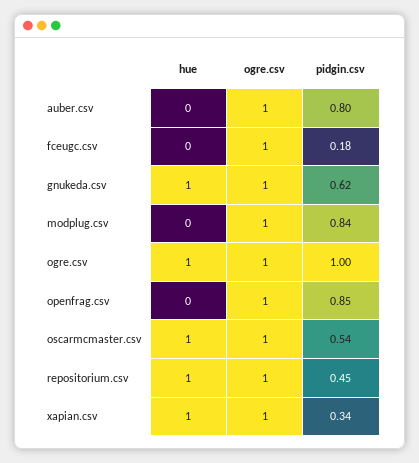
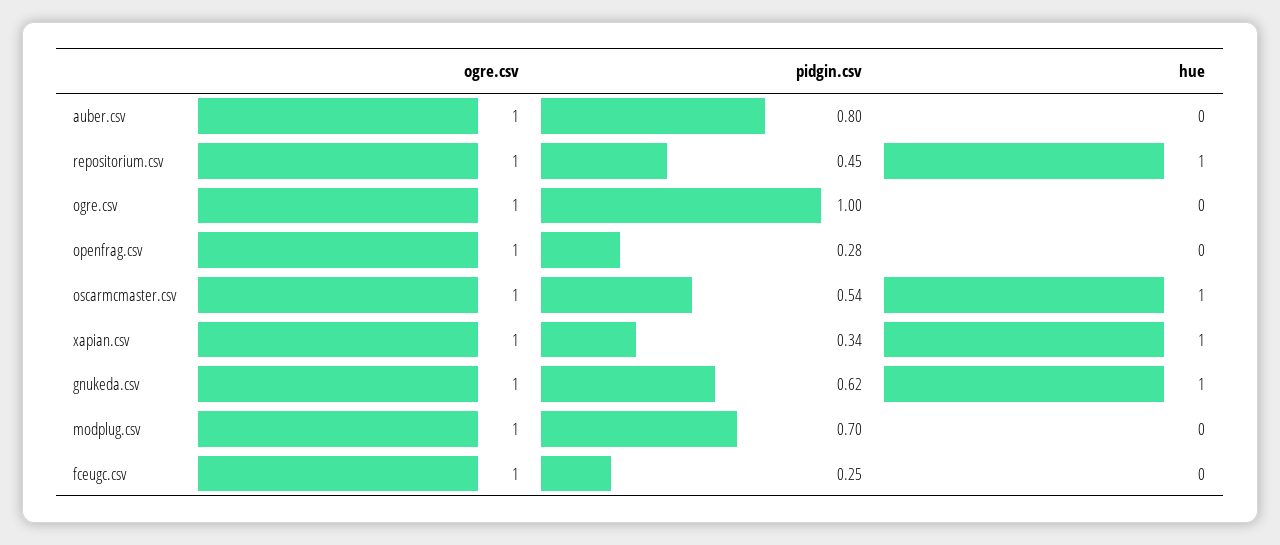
pidgin.csv, fceugc.csv: 0.18 -> 0.25
pidgin.csv, modplug.csv: 0.84 -> 0.7
hue, ogre.csv: 1 -> 0
pidgin.csv, openfrag.csv: 0.85 -> 0.28

